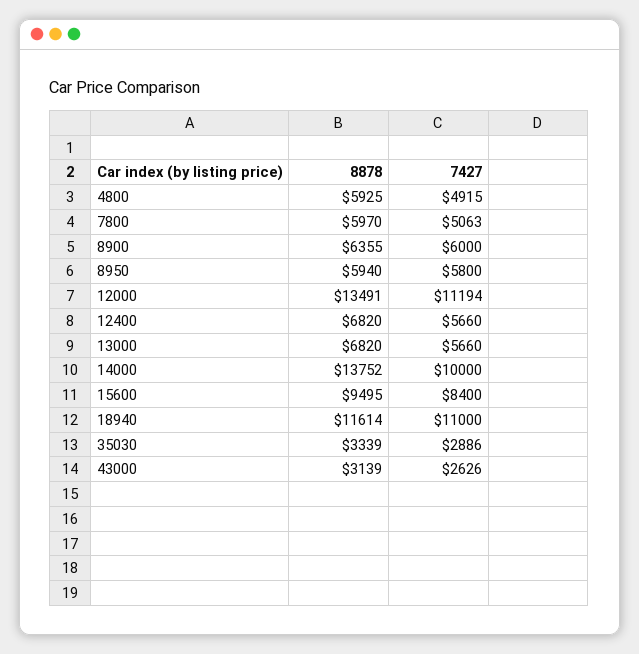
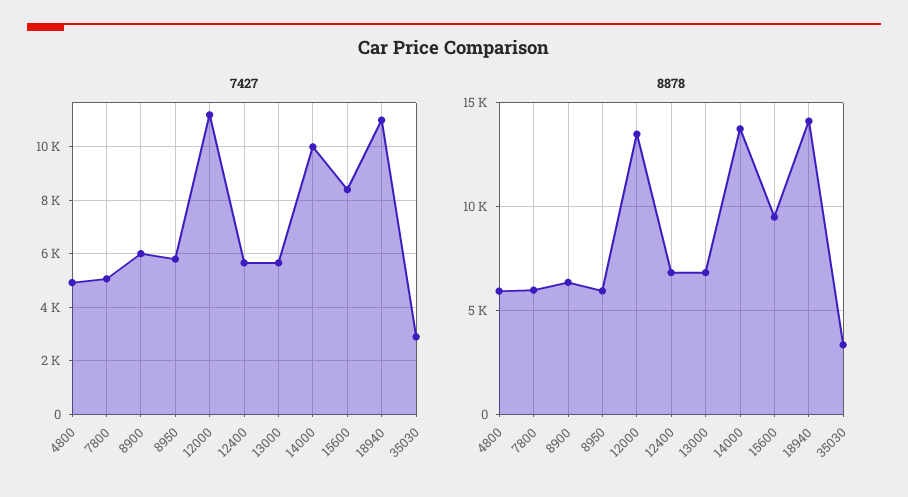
8878, 18940: 11614 -> 14000
8878, 43000: 3139 -> none
7427, 43000: 2626 -> none

